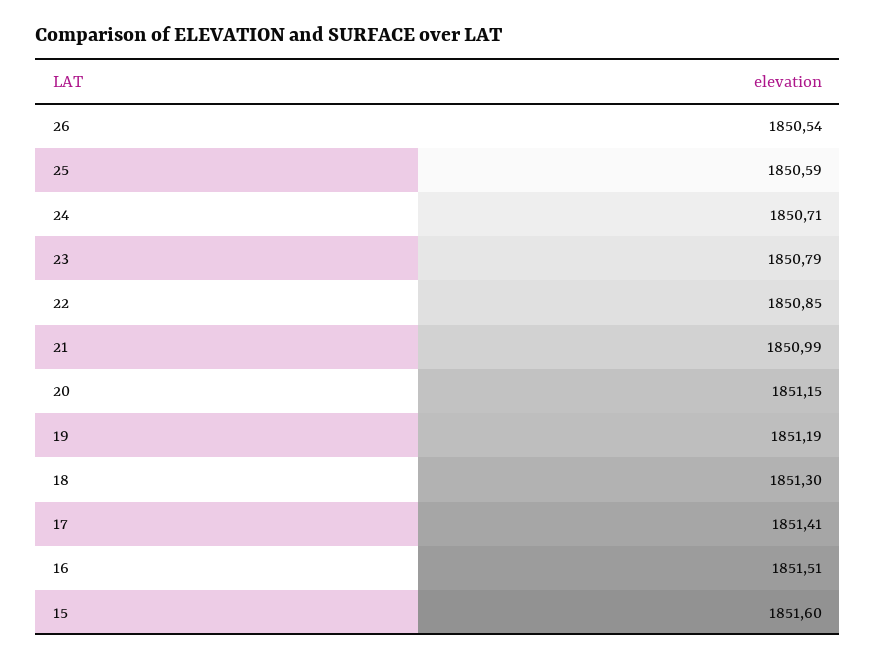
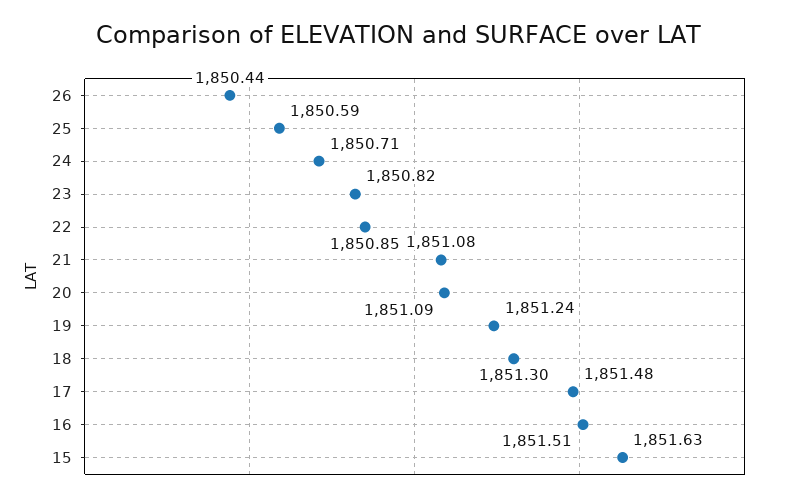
26: 1850.54 -> 1850.44
23: 1850.79 -> 1850.82
21: 1850.99 -> 1851.08
20: 1851.15 -> 1851.09
19: 1851.19 -> 1851.24
17: 1851.41 -> 1851.48
15: 1851.6 -> 1851.63

